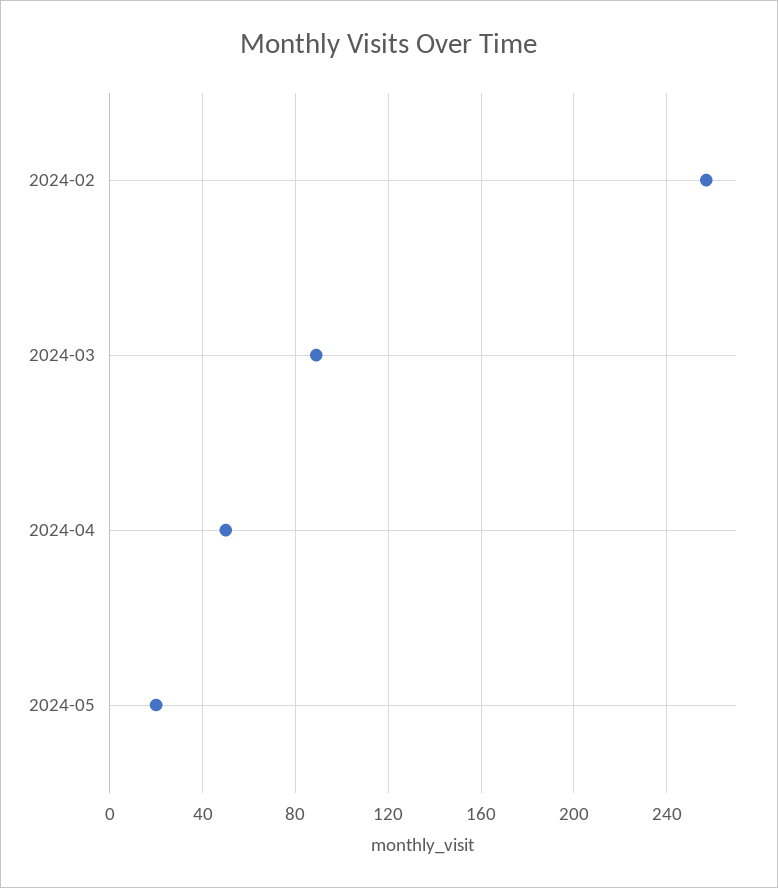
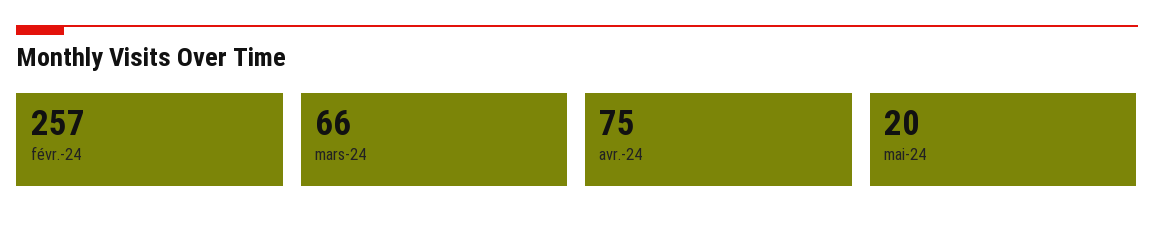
2024-03: 90 -> 66
2024-04: 50 -> 75

